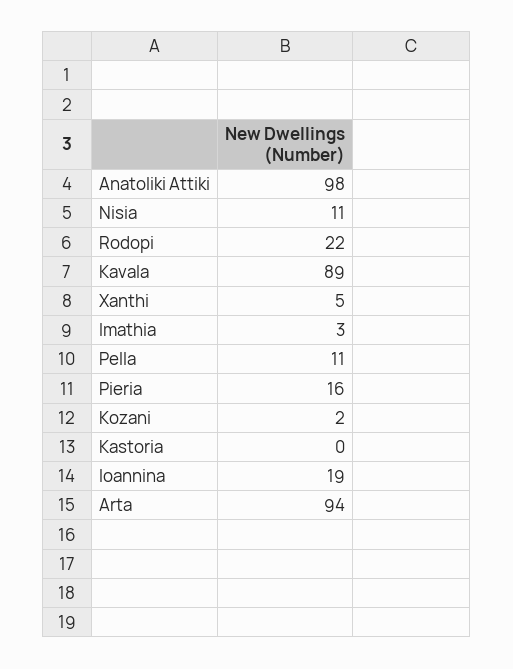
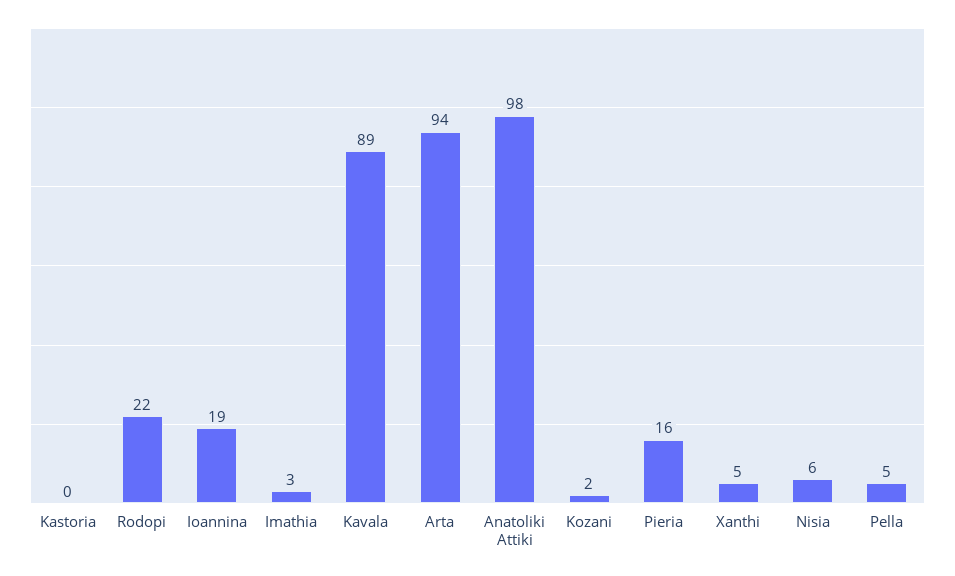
Nisia: 11 -> 6
Pella: 11 -> 5

